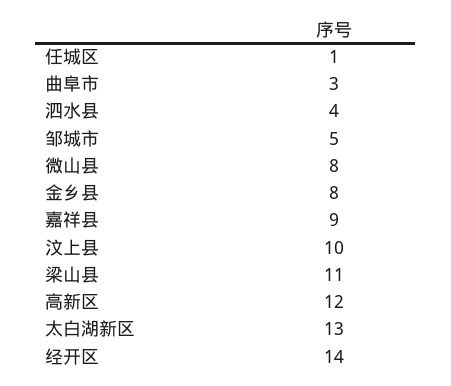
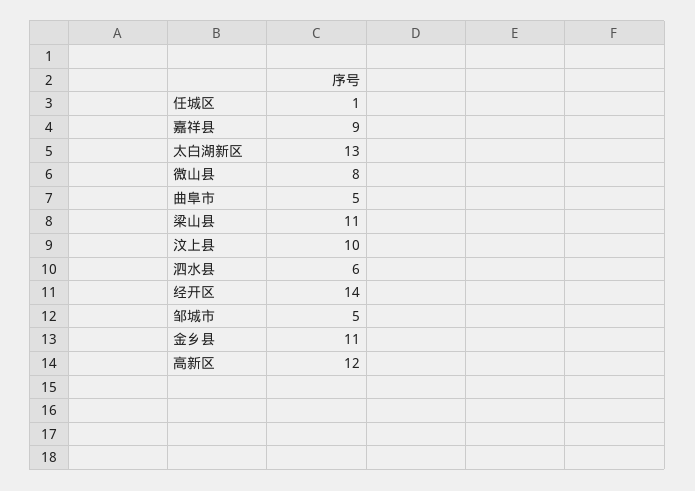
曲阜市: 3 -> 5
泗水县: 4 -> 6
金乡县: 8 -> 11

